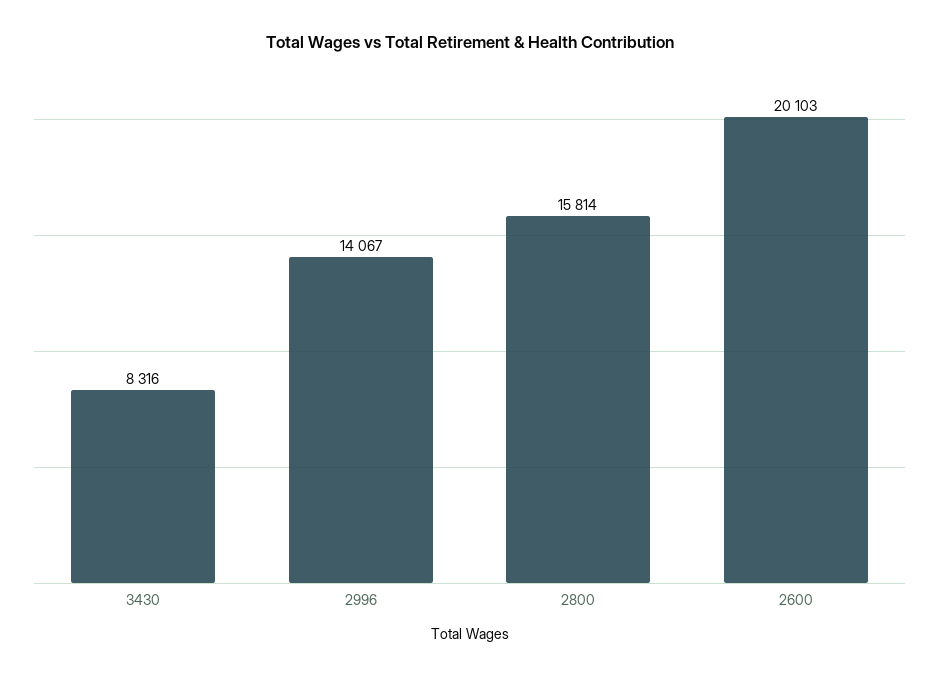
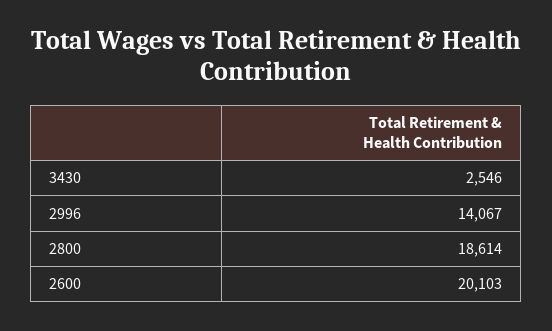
3430: 8316 -> 2546
2800: 15814 -> 18614

